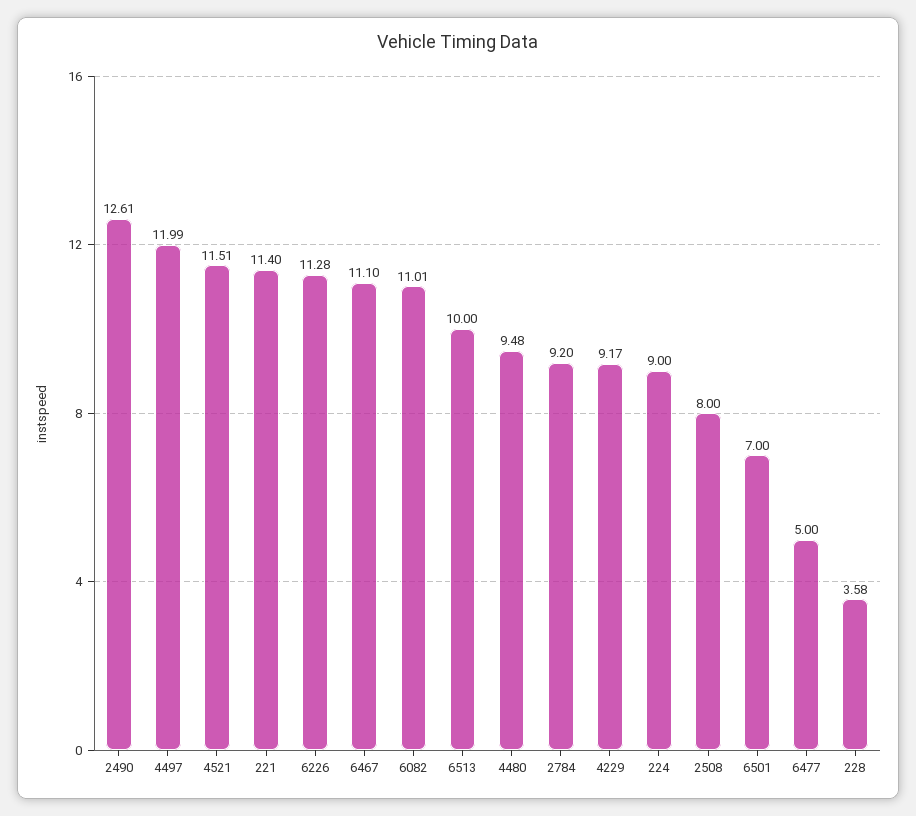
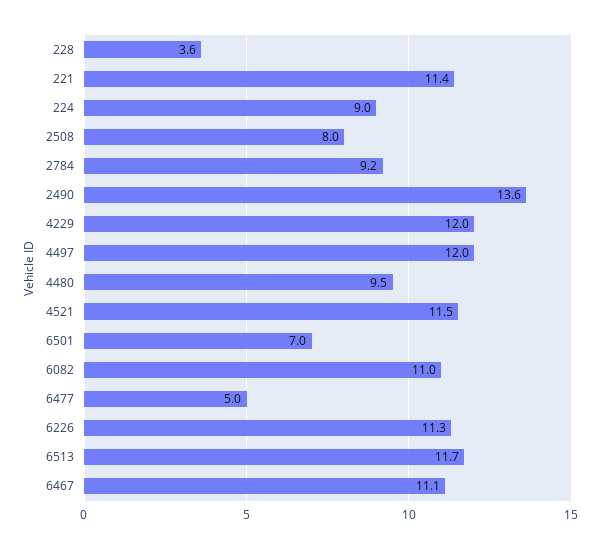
2490: 12.61 -> 13.6
6513: 10 -> 11.7
4229: 9.17 -> 12

